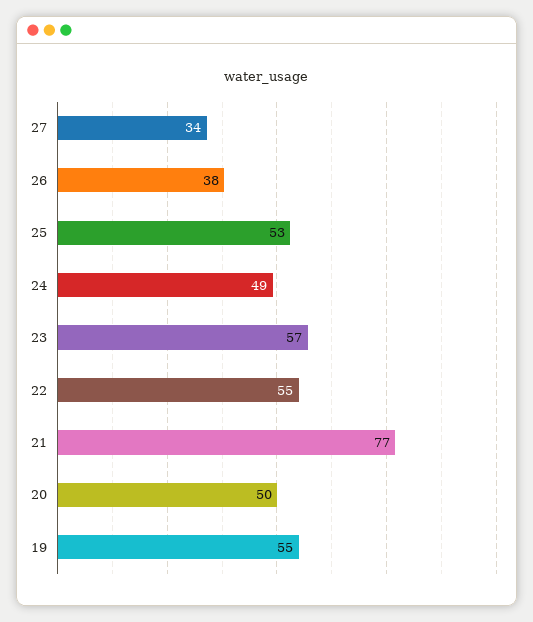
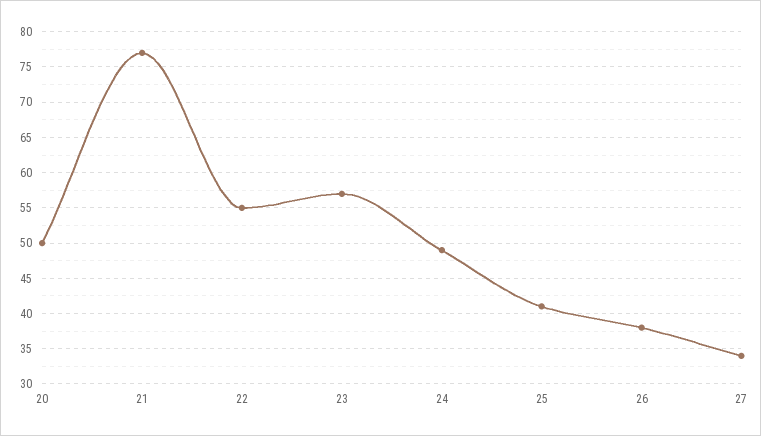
25: 53 -> 41
19: 55 -> none

